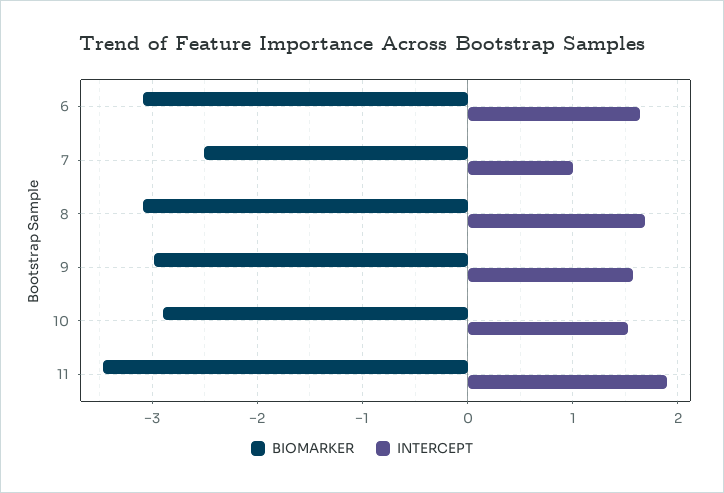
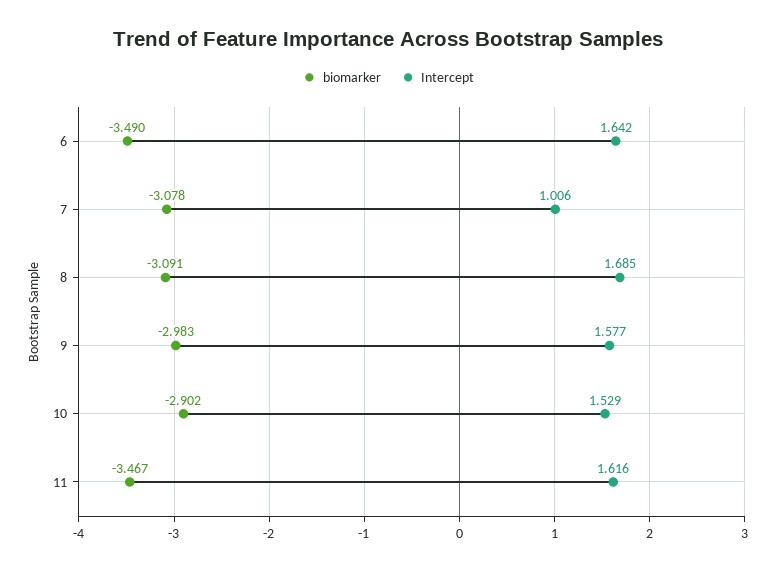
BIOMARKER, 6: -3.1 -> -3.49
BIOMARKER, 7: -2.5 -> -3.078
INTERCEPT, 11: 1.9 -> 1.616

